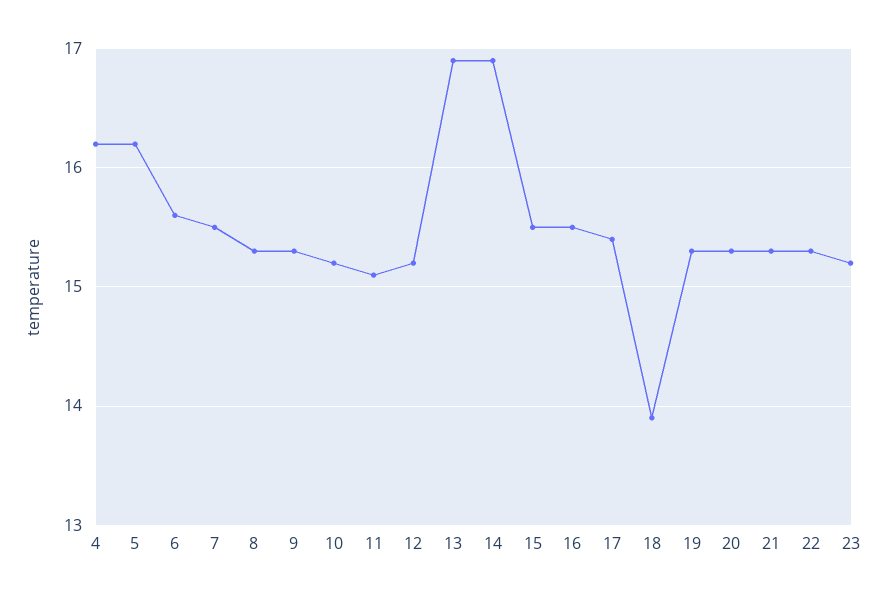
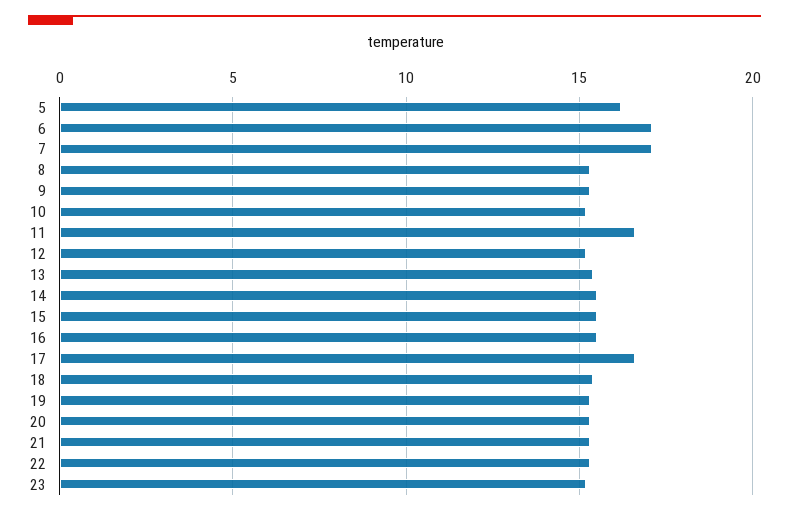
4: 16.2 -> none
6: 15.6 -> 17
7: 15.5 -> 17
11: 15.1 -> 16.5
13: 16.9 -> 15.5
14: 16.9 -> 15.5
17: 15.4 -> 16.5
18: 13.9 -> 15.5

